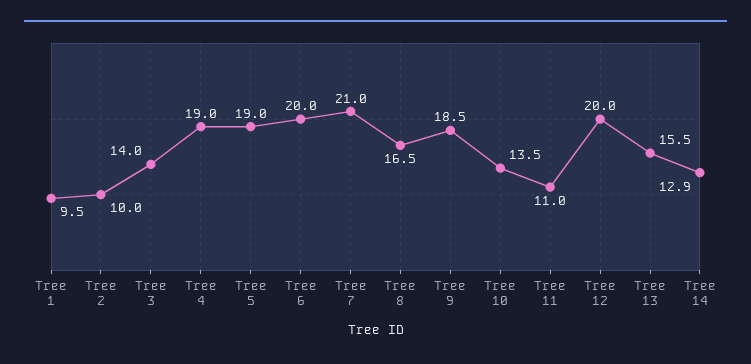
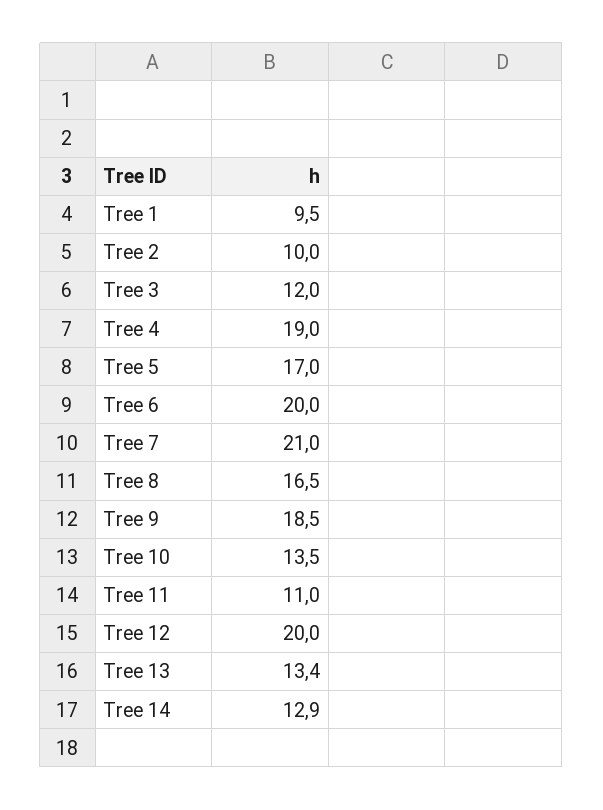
Tree 3: 14 -> 12
Tree 5: 19 -> 17
Tree 13: 15.5 -> 13.4

